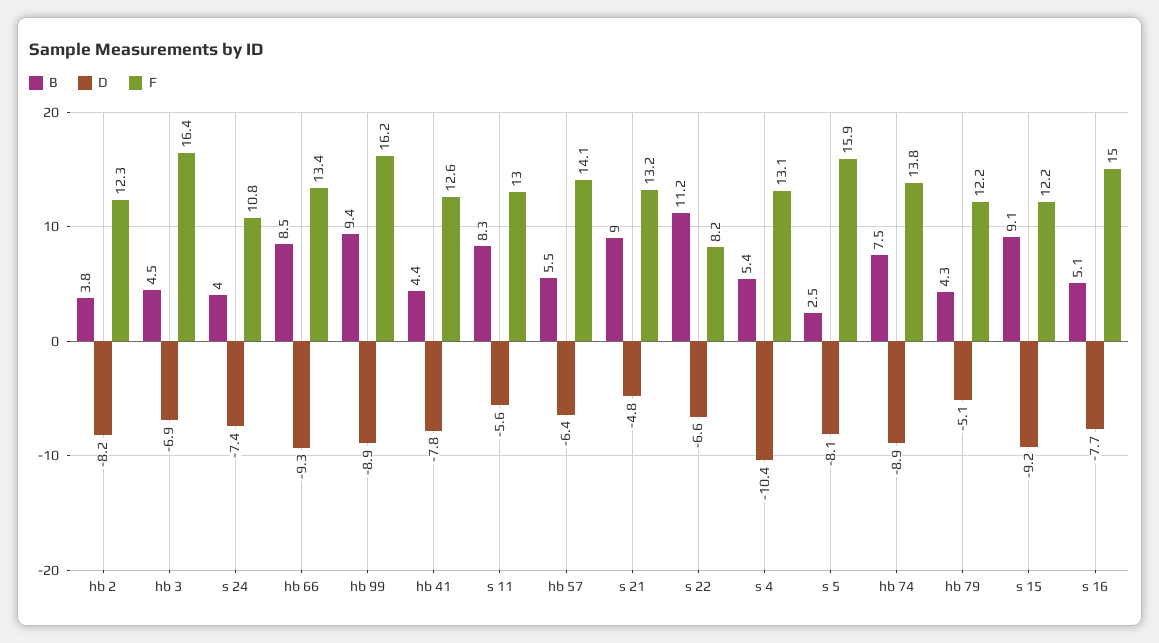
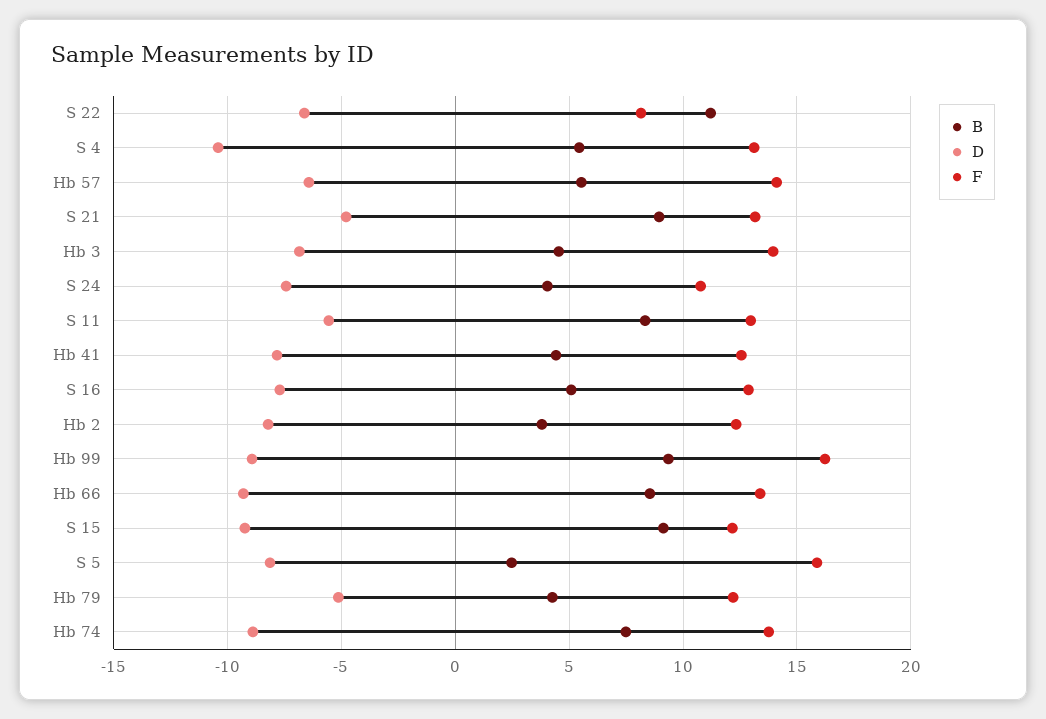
F, hb 3: 16.4 -> 14
F, s 16: 15 -> 13

